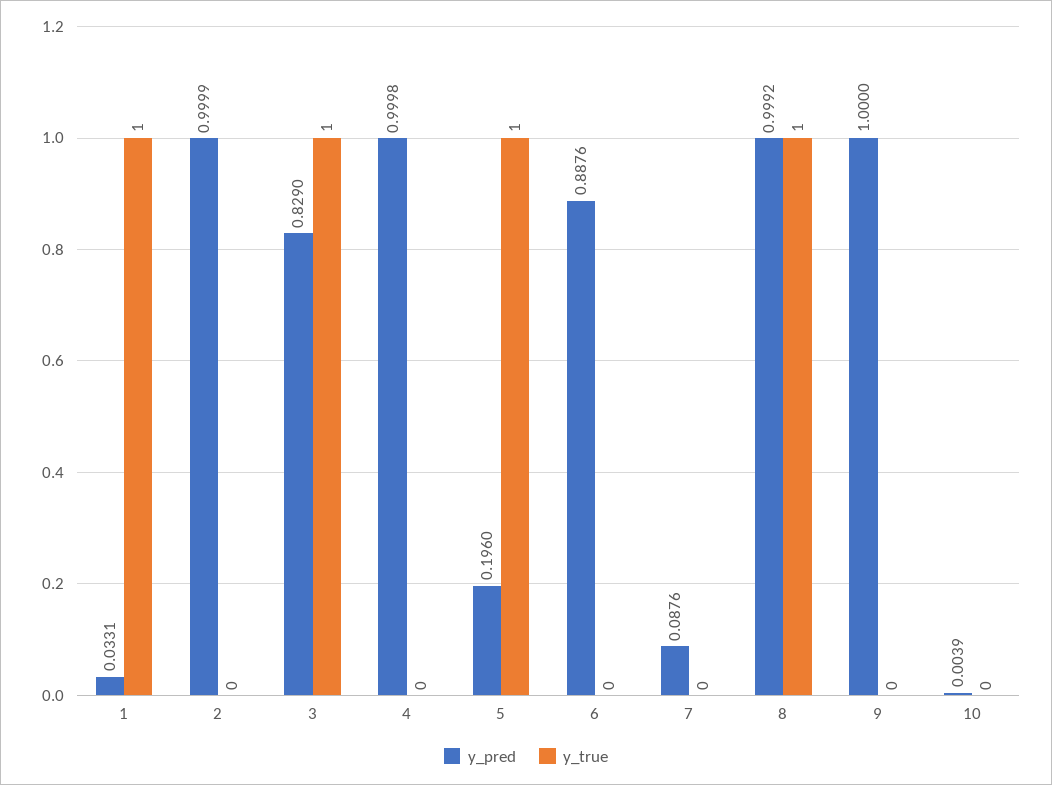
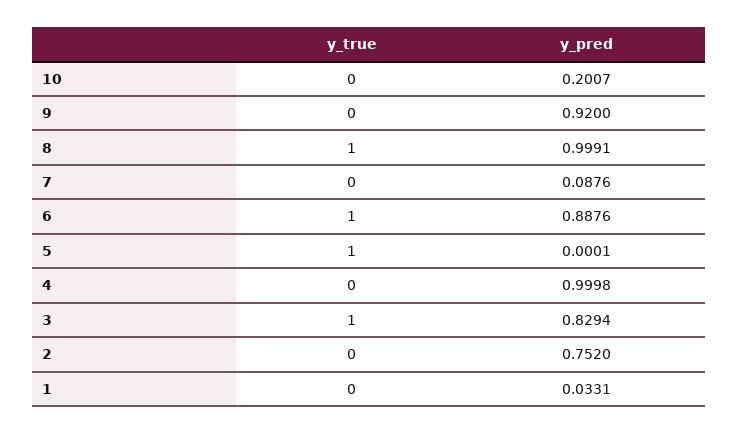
y_true, 1: 1 -> 0
y_pred, 2: 0.9999 -> 0.752
y_pred, 3: 0.829 -> 0.8294
y_pred, 5: 0.196 -> 0.0001
y_true, 6: 0 -> 1
y_pred, 8: 0.9992 -> 0.9991
y_pred, 9: 1 -> 0.92
y_pred, 10: 0.0039 -> 0.2007

